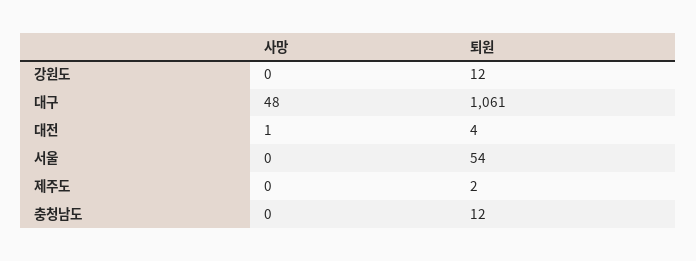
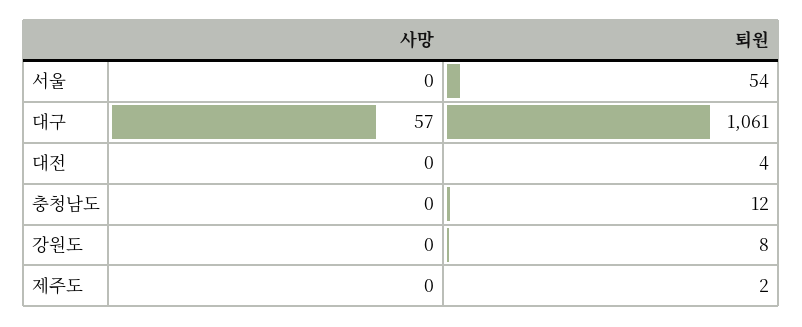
퇴원, 강원도: 12 -> 8
사망, 대구: 48 -> 57
사망, 대전: 1 -> 0

